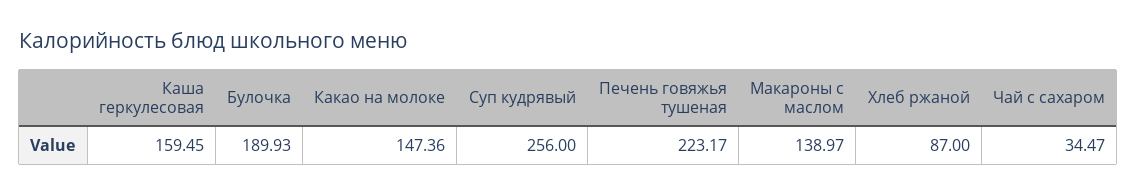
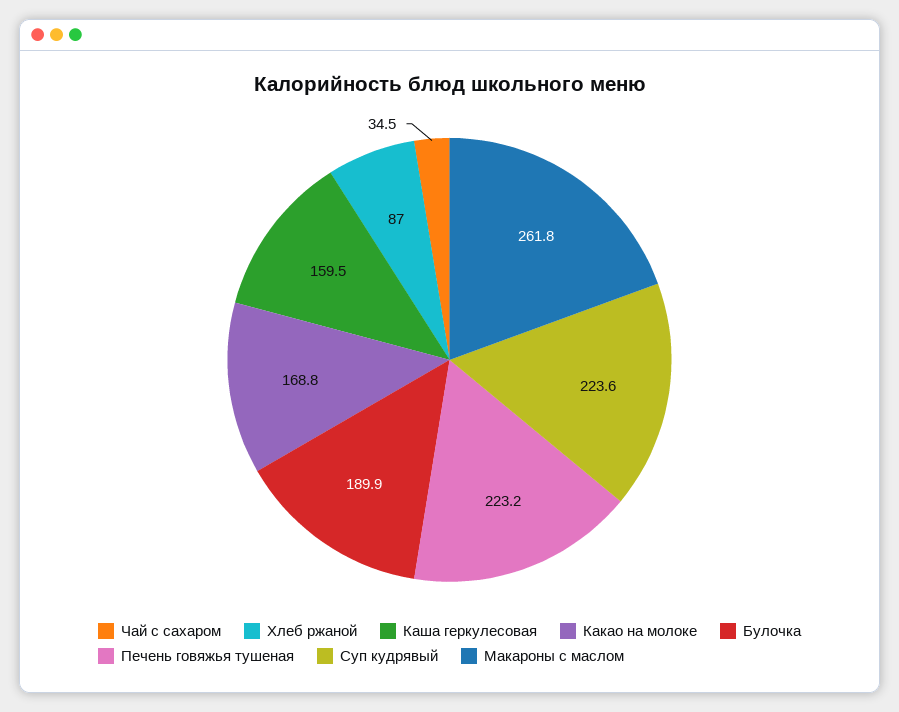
Какао на молоке: 147.36 -> 168.8
Суп кудрявый: 256 -> 223.6
Макароны с маслом: 138.97 -> 261.8

